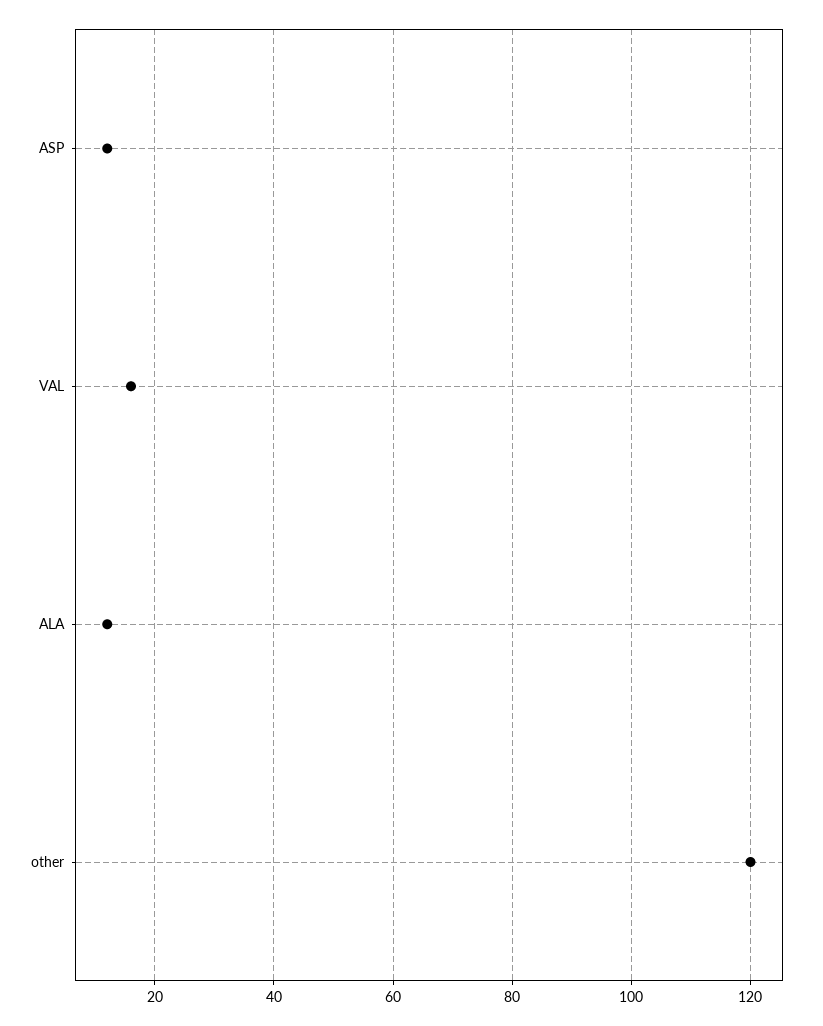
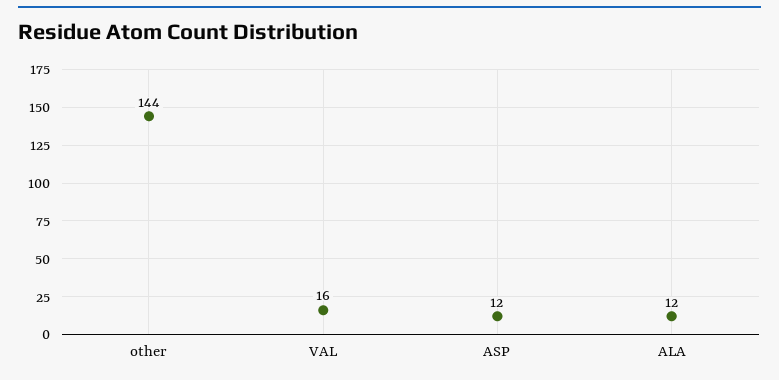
other: 120 -> 144

